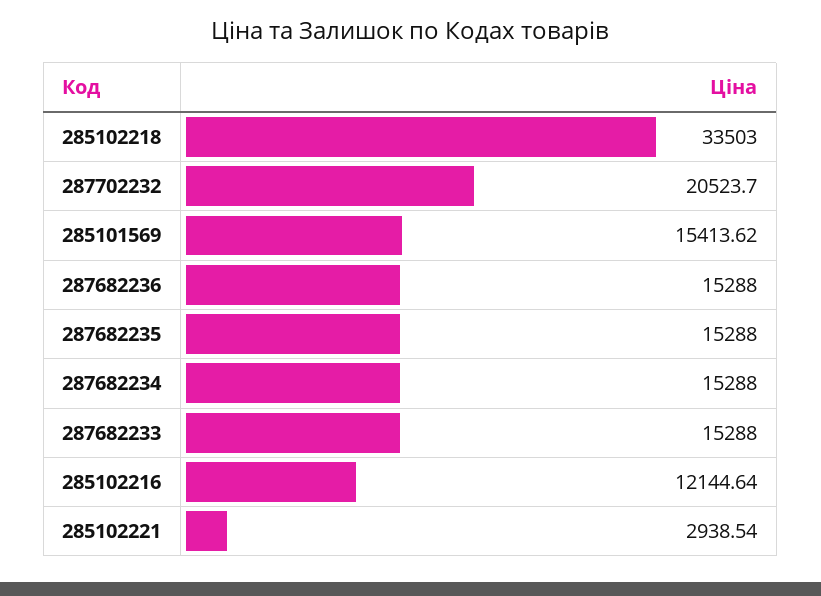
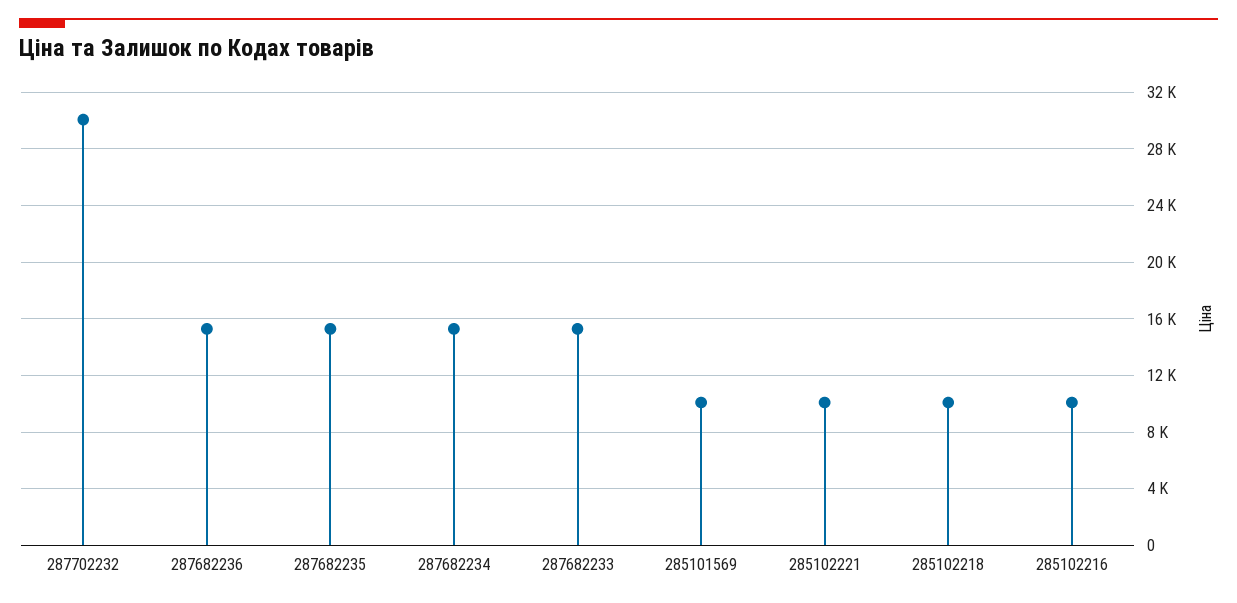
285102218: 33503 -> 10000
287702232: 20523.7 -> 30000
285101569: 15413.62 -> 10000
285102216: 12144.64 -> 10000
285102221: 2938.54 -> 10000

